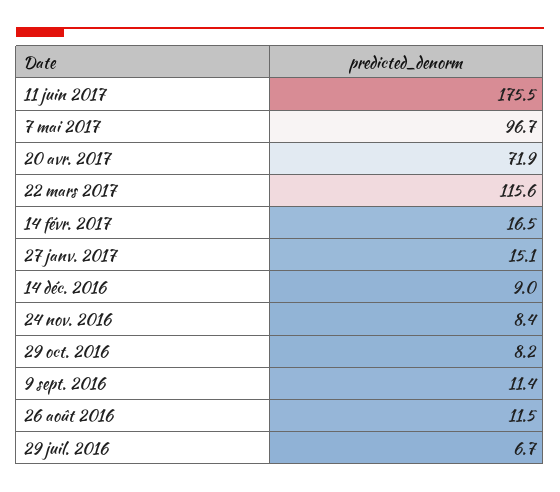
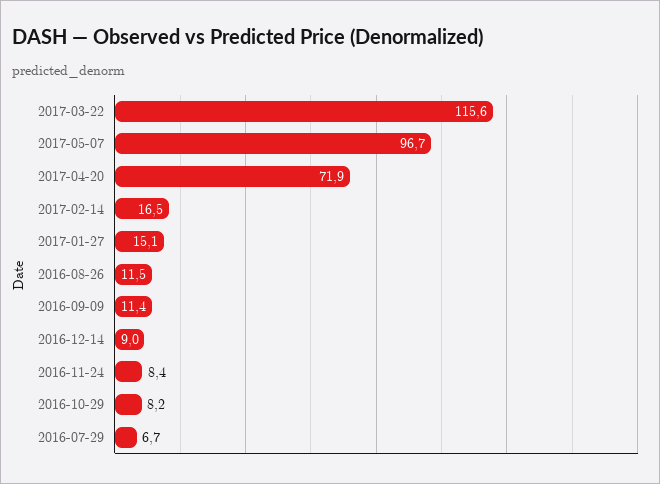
11 juin 2017: 175.5 -> none

